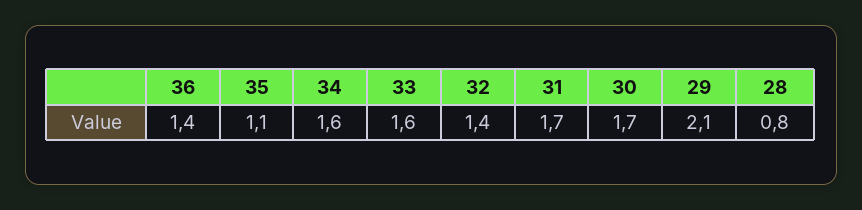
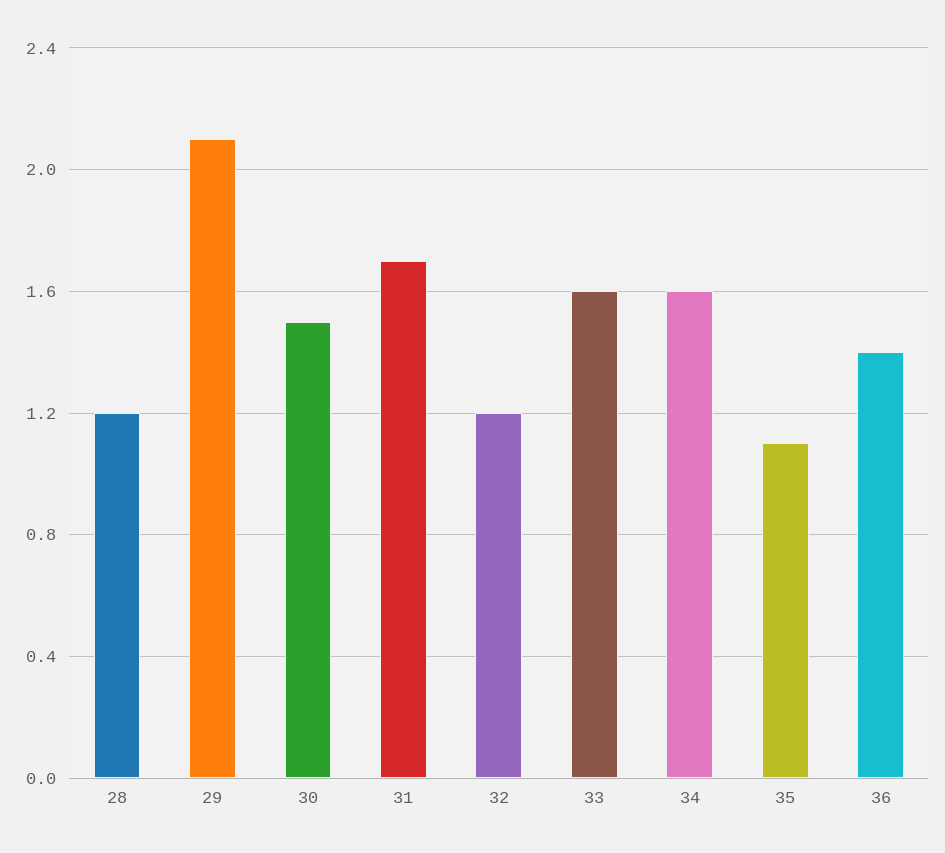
32: 1.4 -> 1.2
30: 1.7 -> 1.5
28: 0.8 -> 1.2

